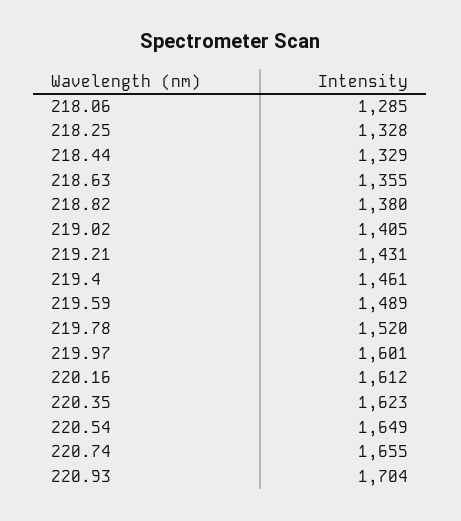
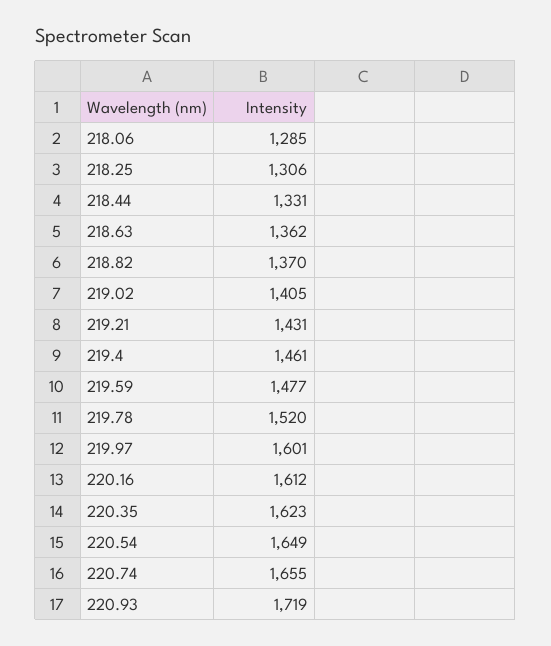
218.25: 1328 -> 1306
218.44: 1329 -> 1331
218.63: 1355 -> 1362
218.82: 1380 -> 1370
219.59: 1489 -> 1477
220.93: 1704 -> 1719

